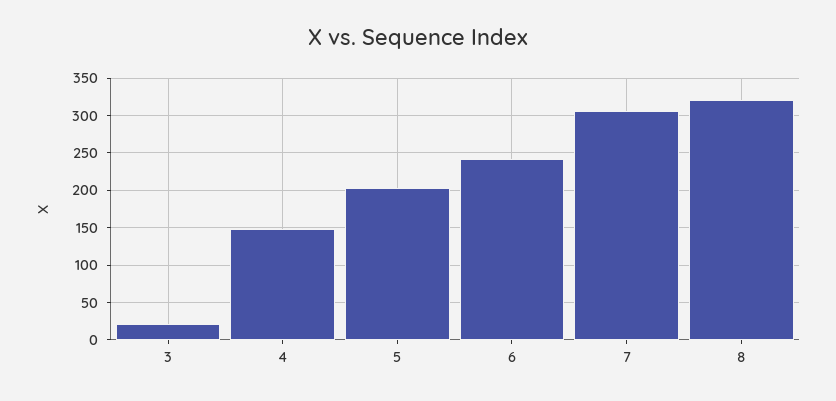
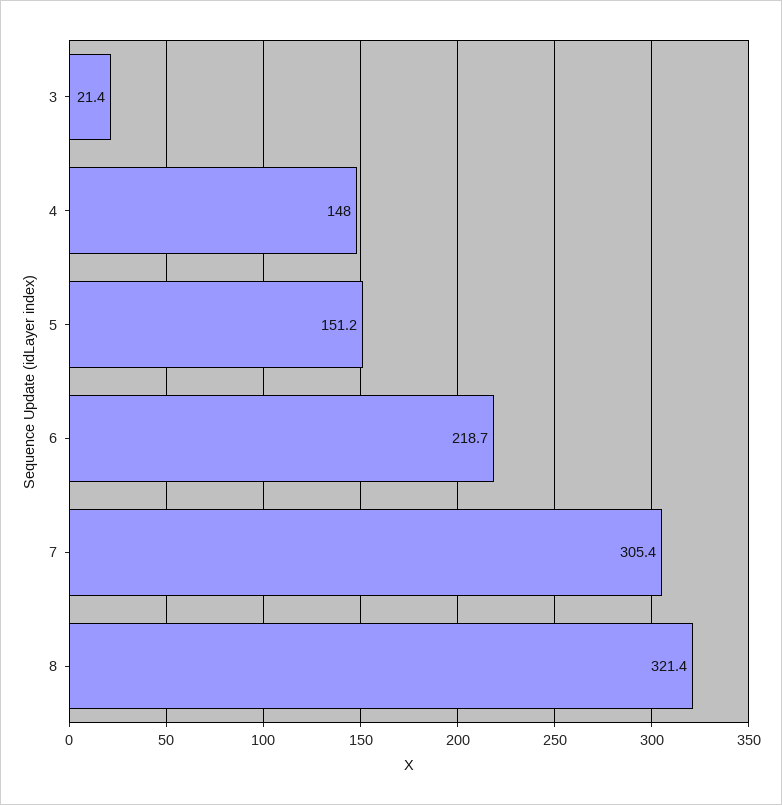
5: 200 -> 151.2
6: 240 -> 218.7

